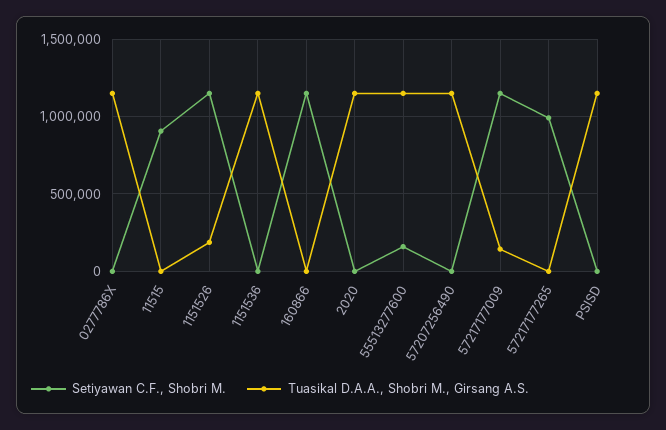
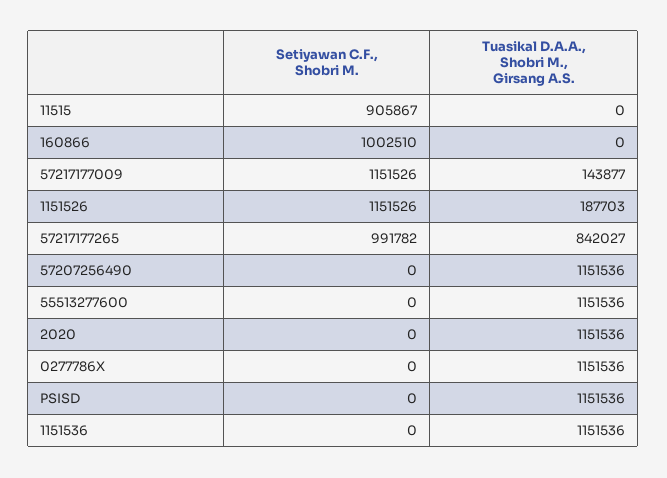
Setiyawan C.F., Shobri M., 160866: 1150000 -> 1002510
Setiyawan C.F., Shobri M., 55513277600: 150000 -> 0
Tuasikal D.A.A., Shobri M., Girsang A.S., 57217177265: 0 -> 842027

